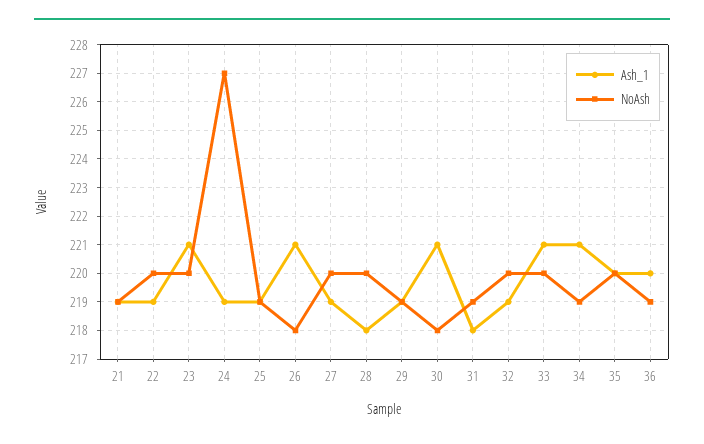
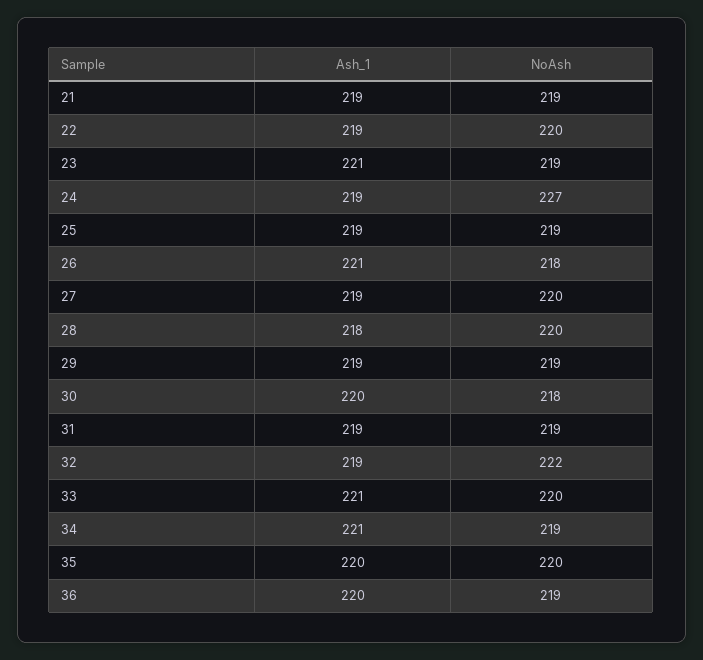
NoAsh, 23: 220 -> 219
Ash_1, 30: 221 -> 220
Ash_1, 31: 218 -> 219
NoAsh, 32: 220 -> 222

